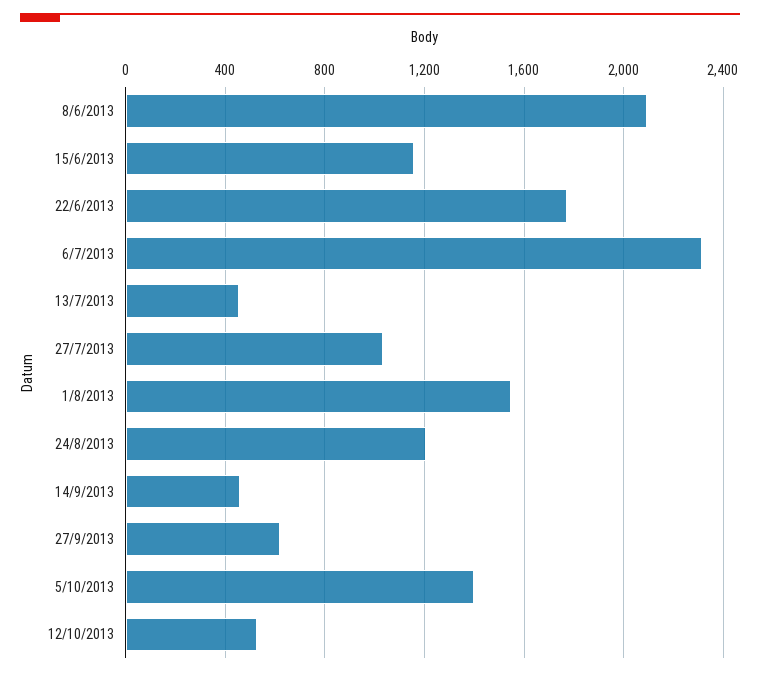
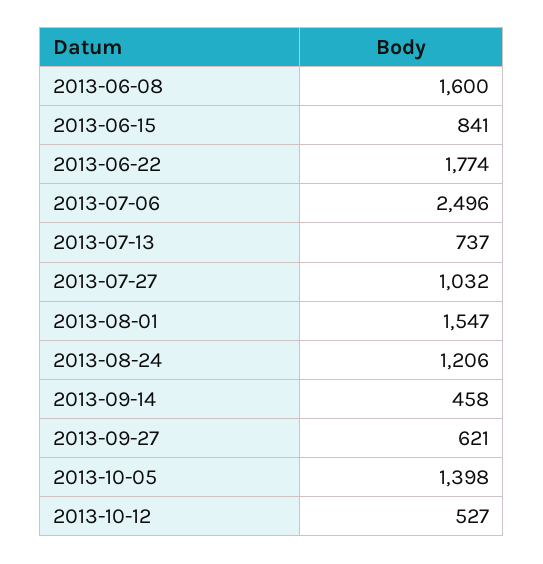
8/6/2013: 2100 -> 1600
15/6/2013: 1150 -> 841
6/7/2013: 2300 -> 2496
13/7/2013: 450 -> 737

